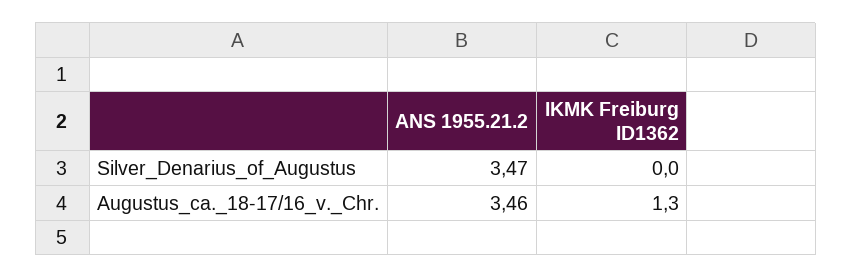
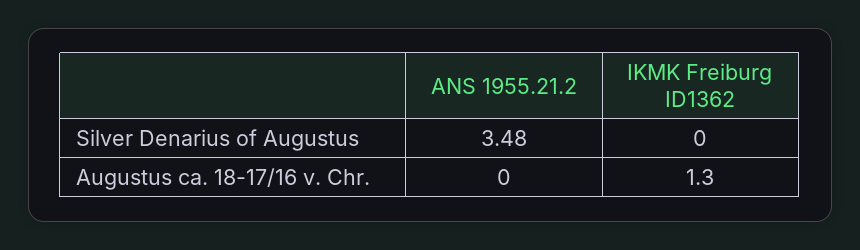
ANS 1955.21.2, Silver_Denarius_of_Augustus: 3.47 -> 3.48
ANS 1955.21.2, Augustus_ca._18-17/16_v._Chr.: 3.46 -> 0

